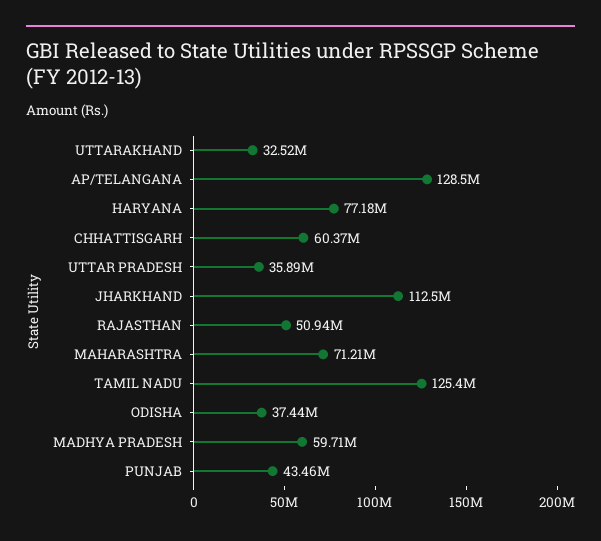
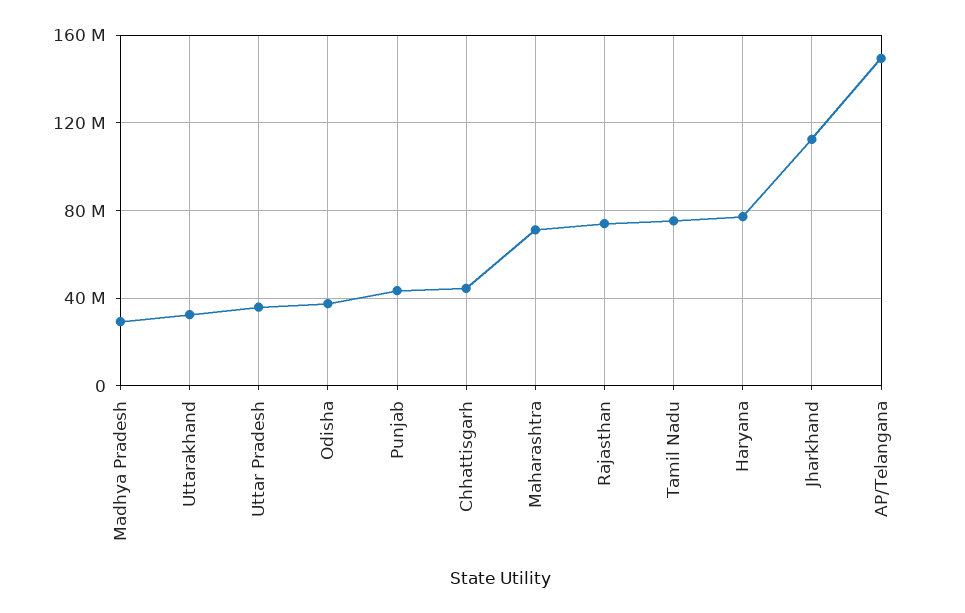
AP/TELANGANA: 128500000 -> 150000000
CHHATTISGARH: 60370000 -> 45000000
RAJASTHAN: 50940000 -> 75000000
TAMIL NADU: 125400000 -> 75000000
MADHYA PRADESH: 59710000 -> 30000000

